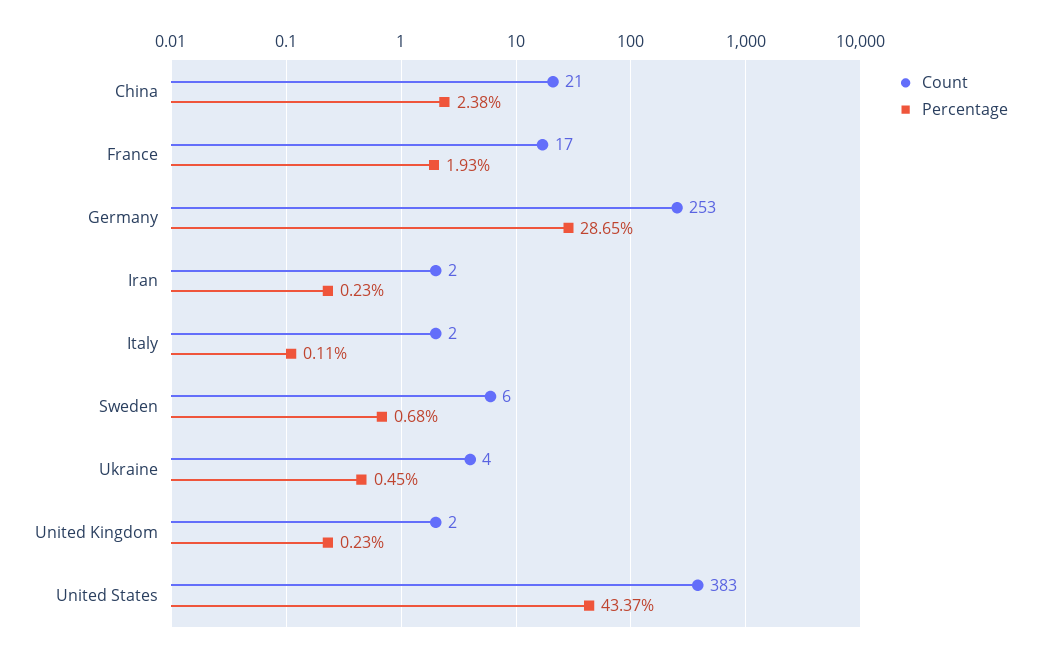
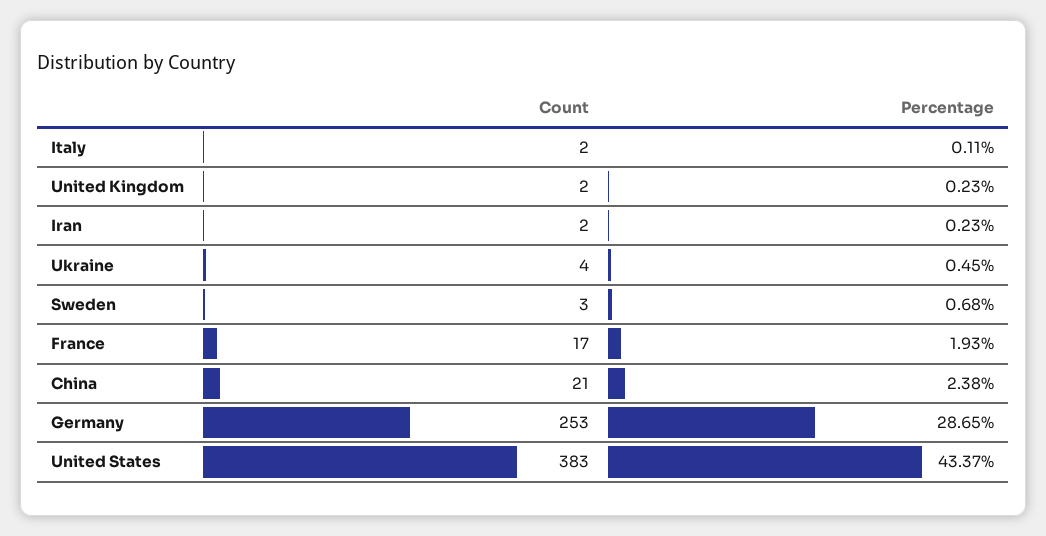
Count, Sweden: 6 -> 3

